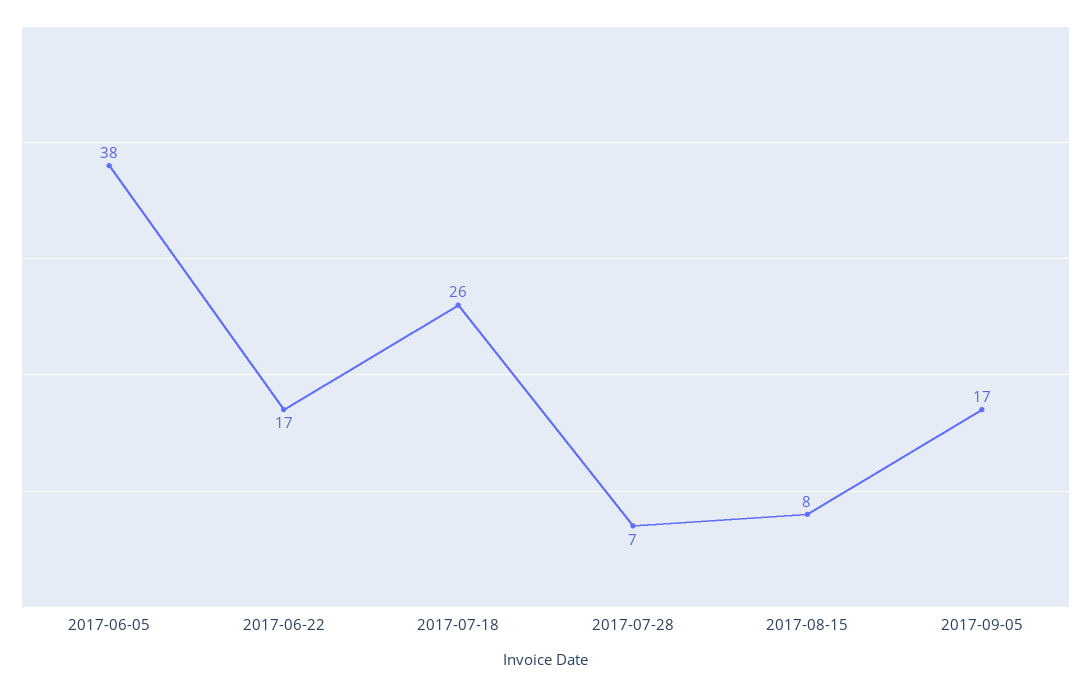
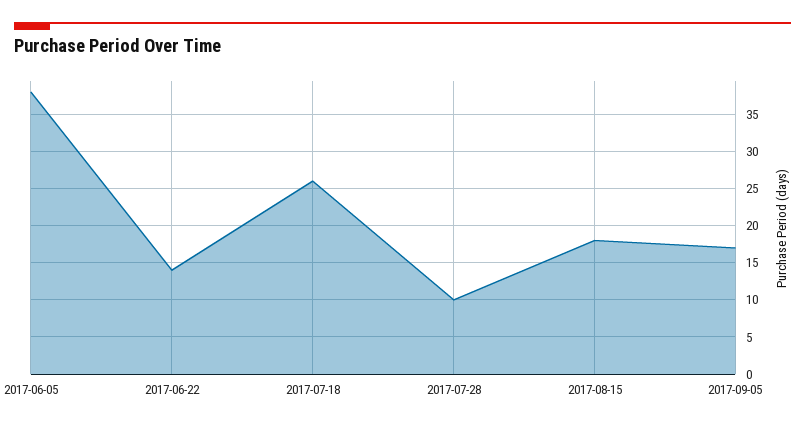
2017-06-22: 17 -> 14
2017-07-28: 7 -> 10
2017-08-15: 8 -> 18

